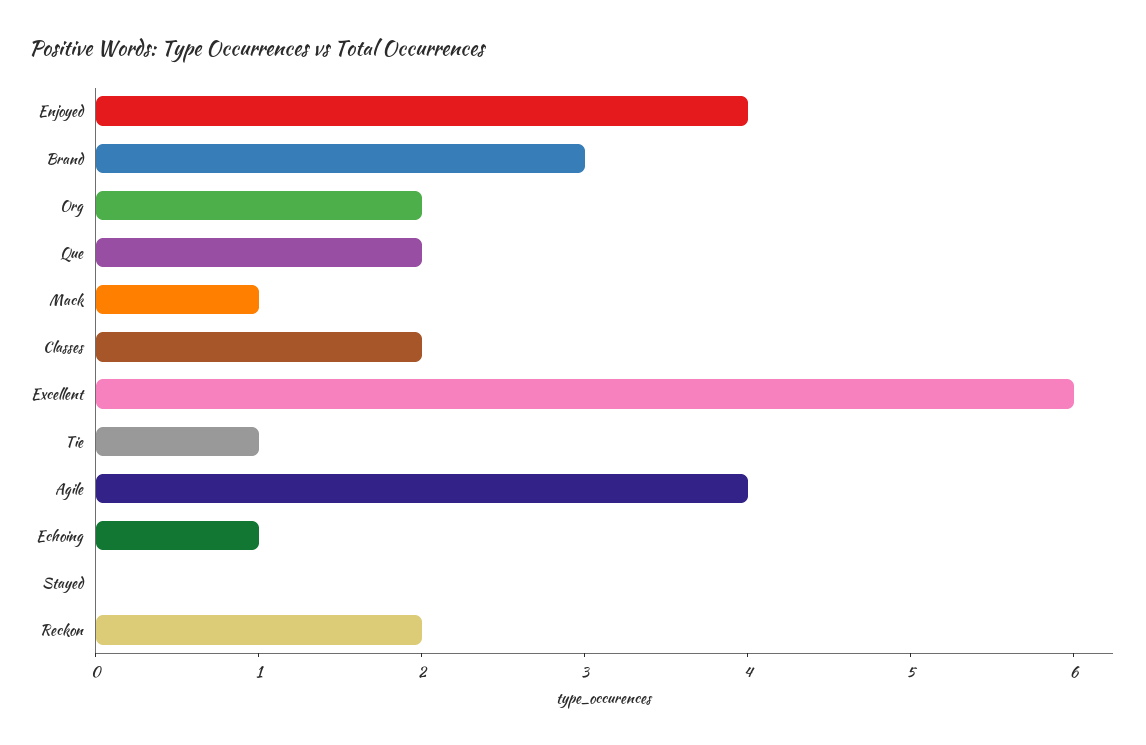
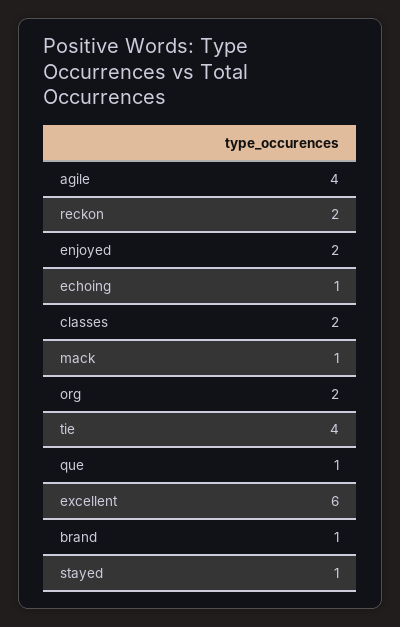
Enjoyed: 4 -> 2
Brand: 3 -> 1
Que: 2 -> 1
Tie: 1 -> 4
Stayed: 0 -> 1

